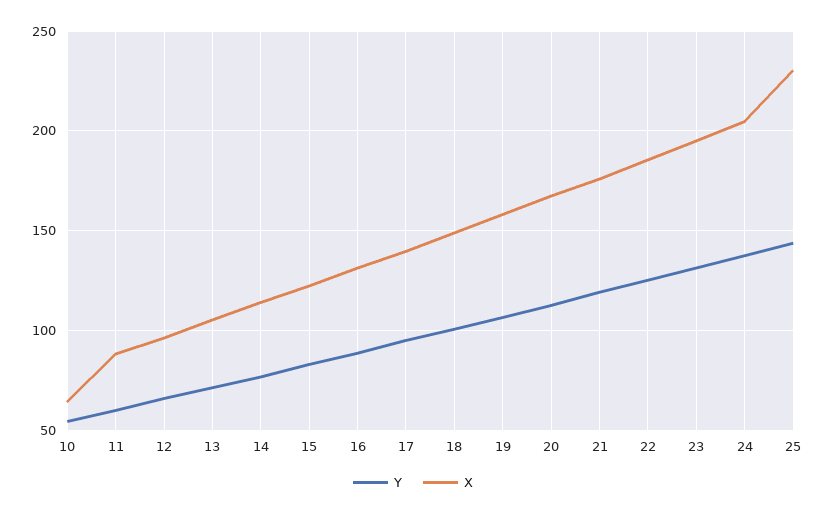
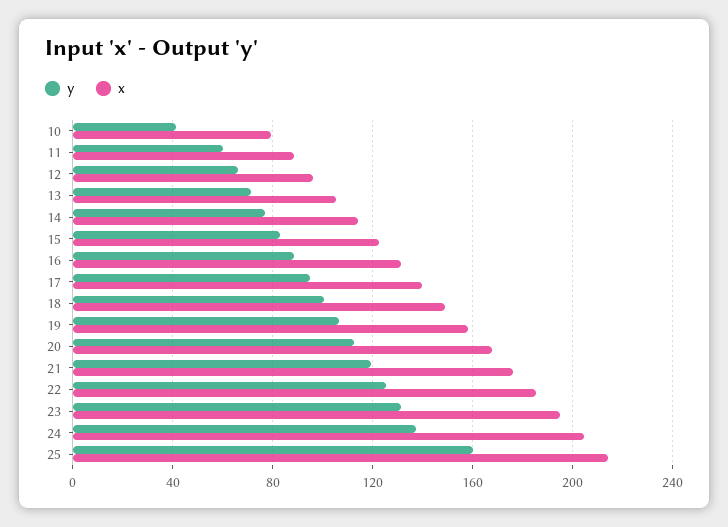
Y, 10: 55 -> 40
X, 10: 65 -> 80
Y, 25: 145 -> 160
X, 25: 230 -> 215

